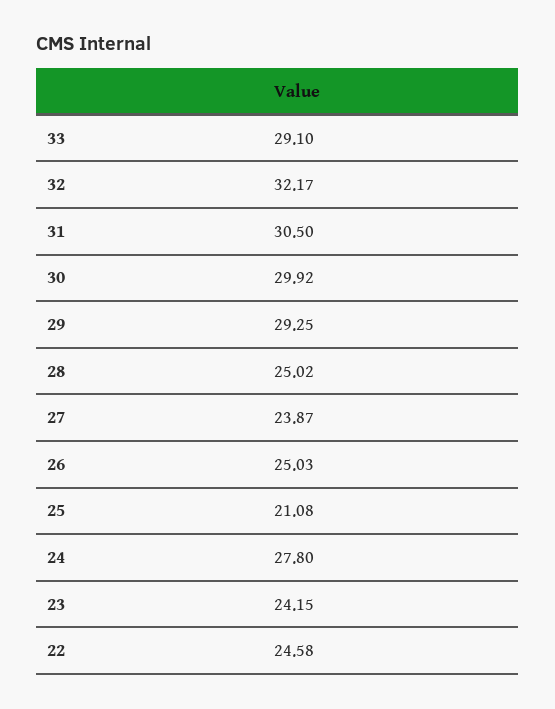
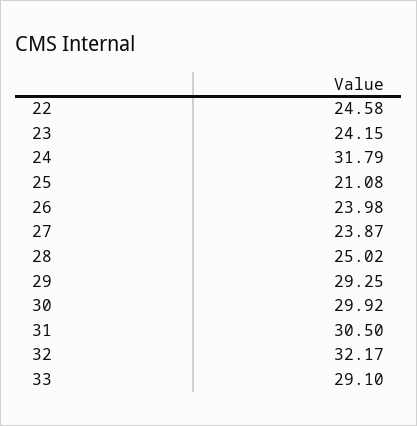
26: 25.03 -> 23.98
24: 27.8 -> 31.79

